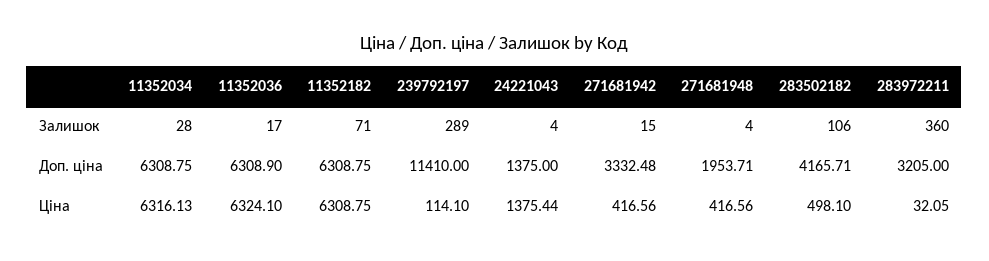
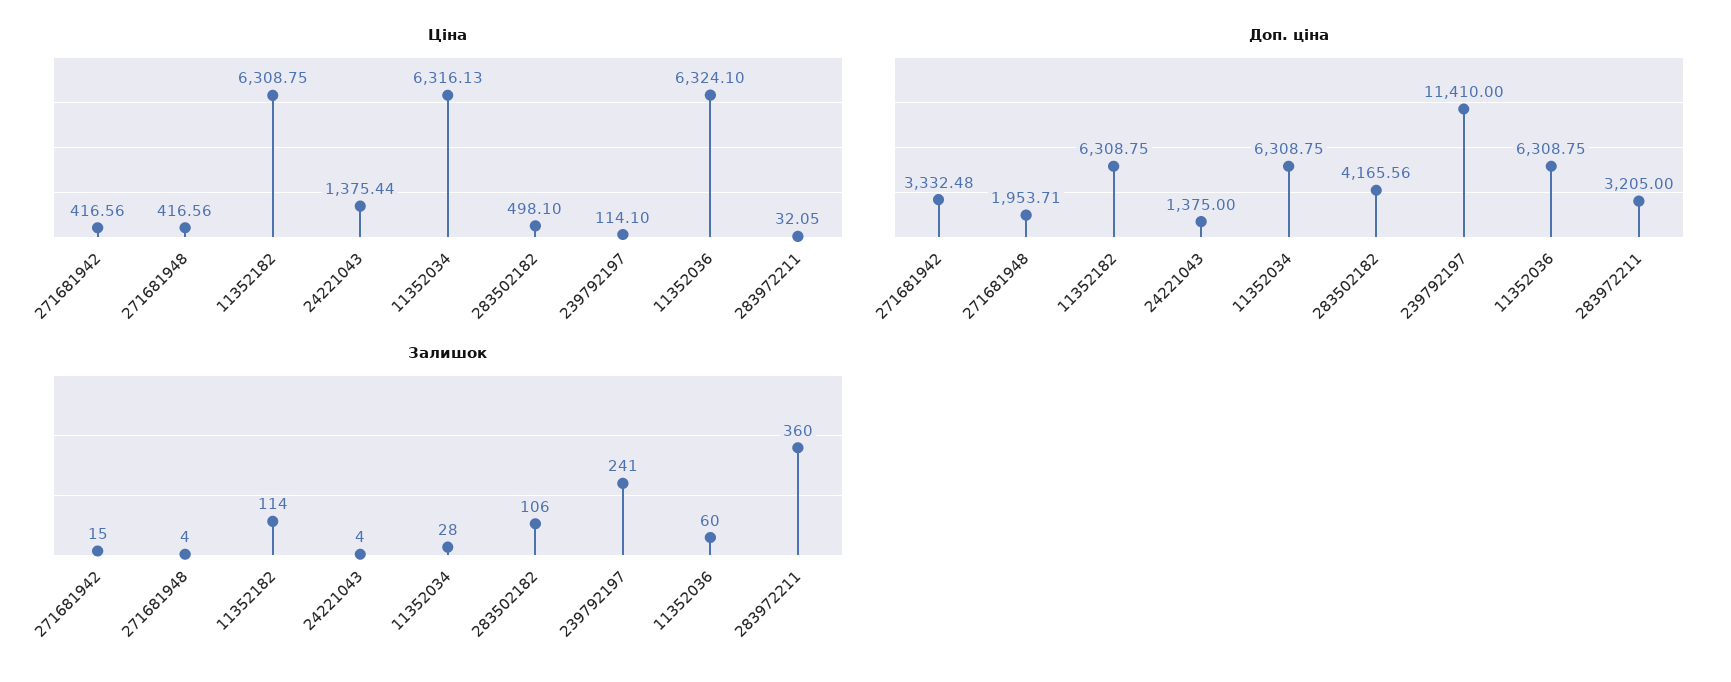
Залишок, 11352036: 17 -> 60
Залишок, 11352182: 71 -> 114
Залишок, 239792197: 289 -> 241
Доп. ціна, 11352036: 6308.9 -> 6308.75
Доп. ціна, 283502182: 4165.71 -> 4165.56

